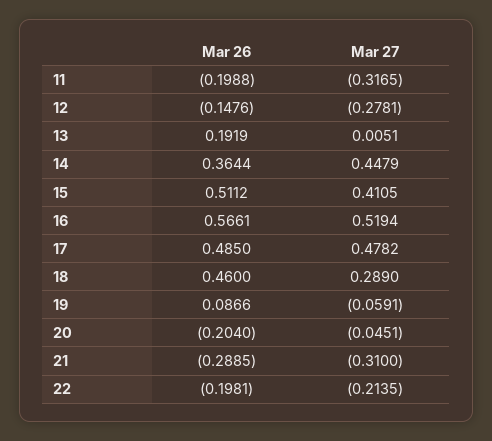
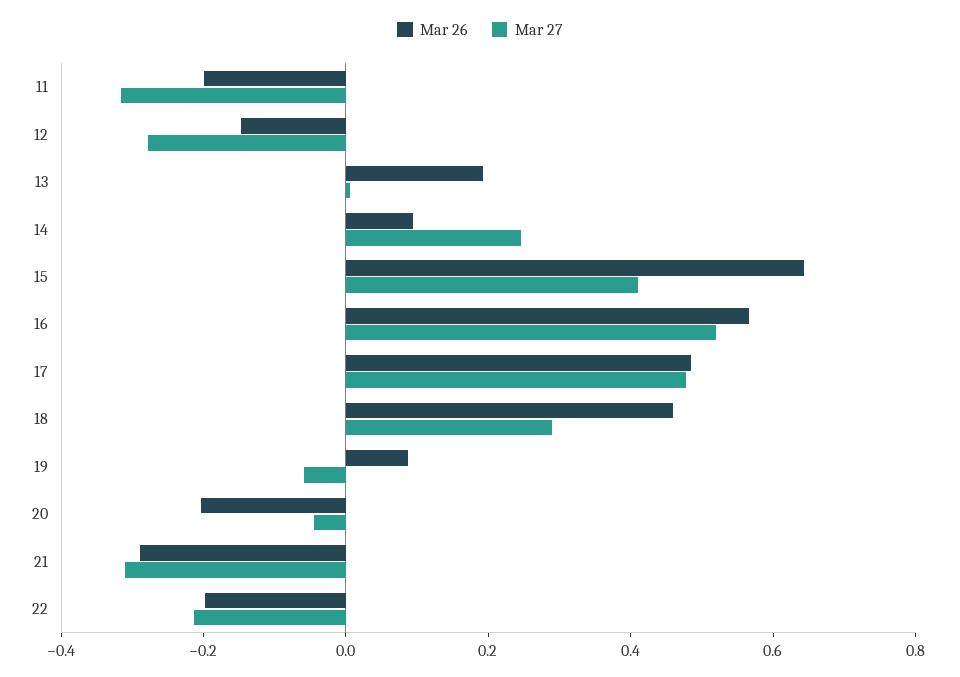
Mar 26, 14: 0.3644 -> 0.1
Mar 27, 14: 0.4479 -> 0.25
Mar 26, 15: 0.5112 -> 0.65

